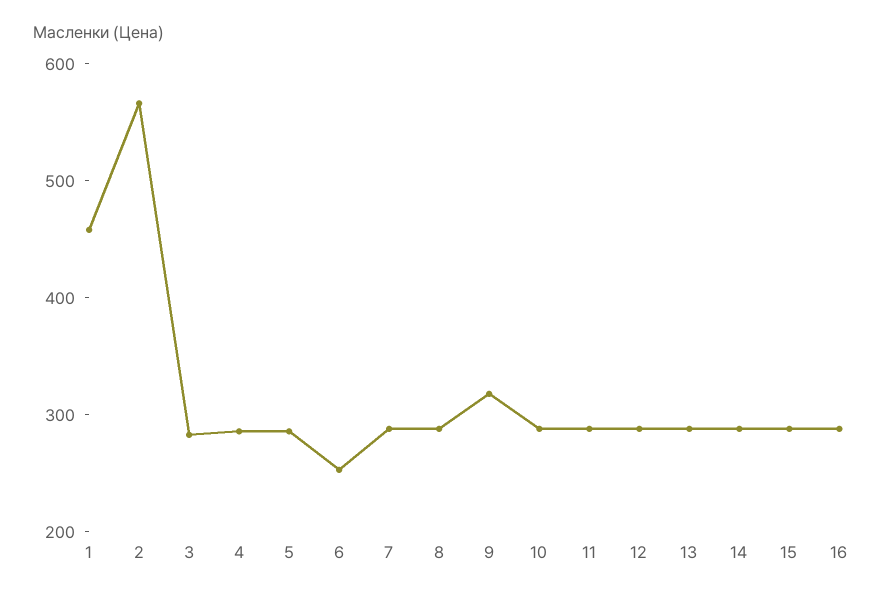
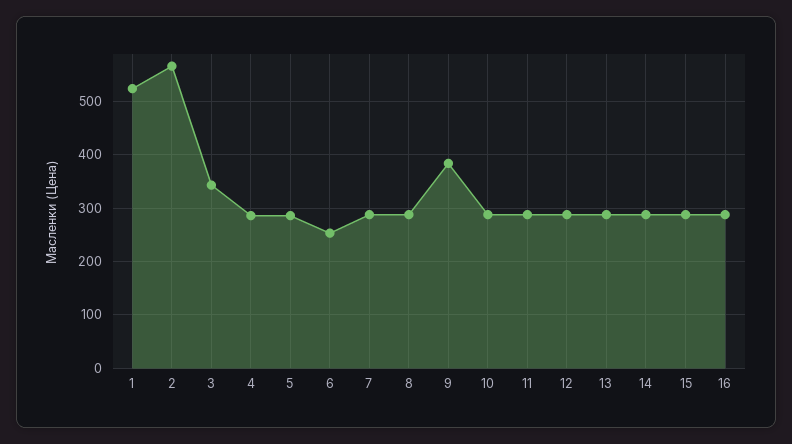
1: 460 -> 520
3: 280 -> 340
9: 320 -> 380

